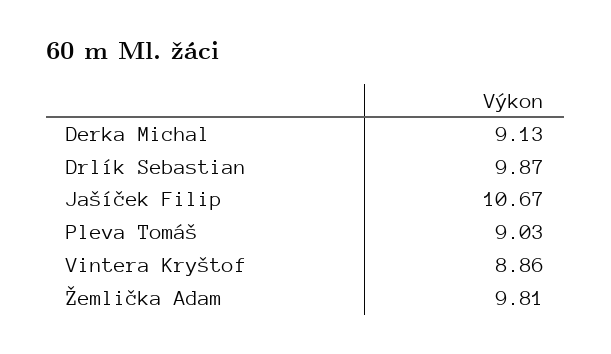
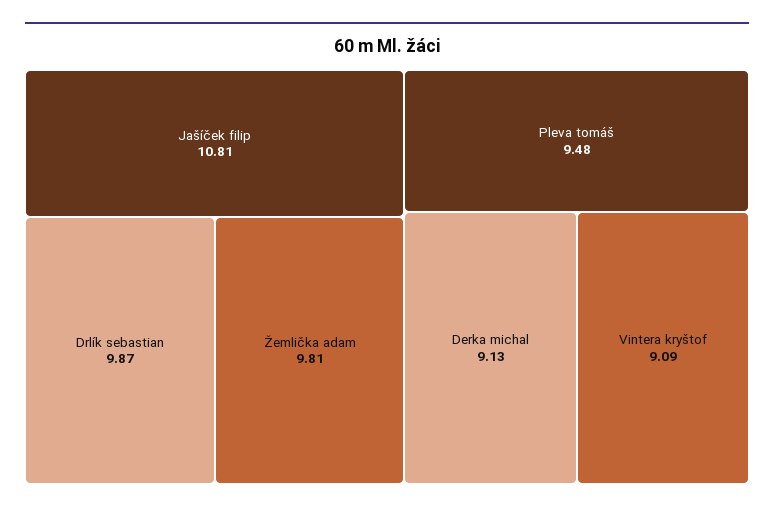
Jašíček Filip: 10.67 -> 10.81
Pleva Tomáš: 9.03 -> 9.48
Vintera Kryštof: 8.86 -> 9.09

